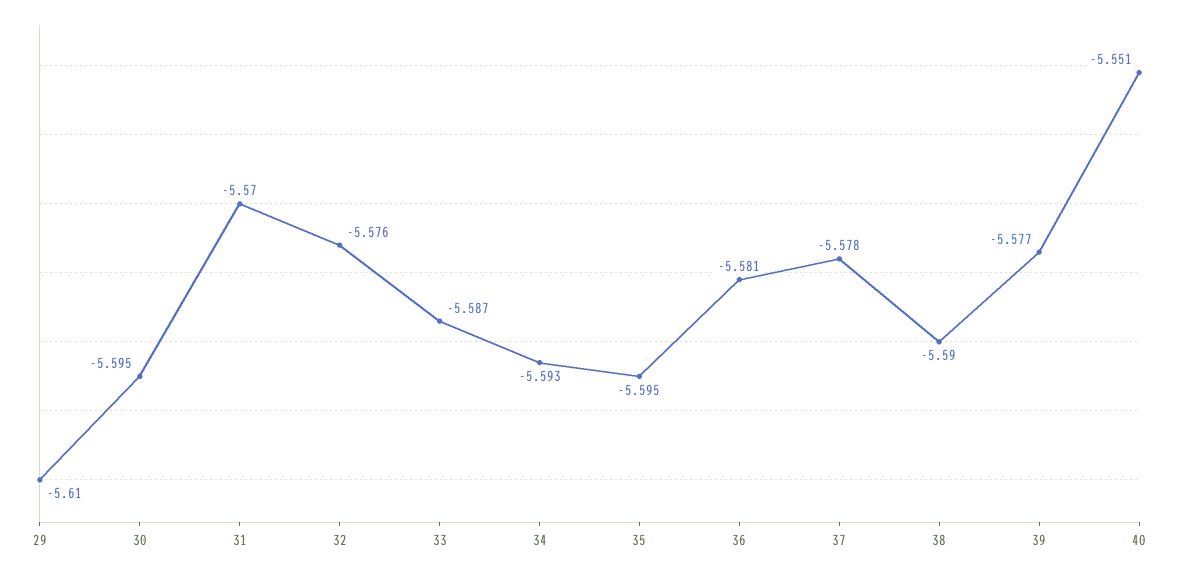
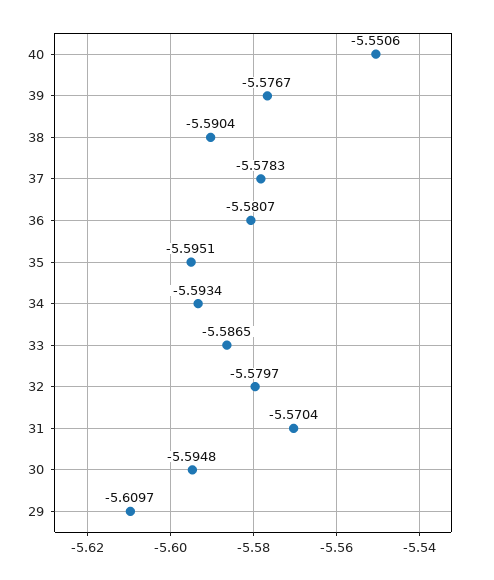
32: -5.576 -> -5.5797

